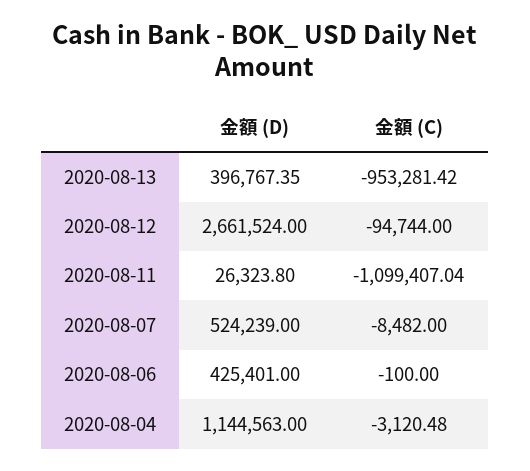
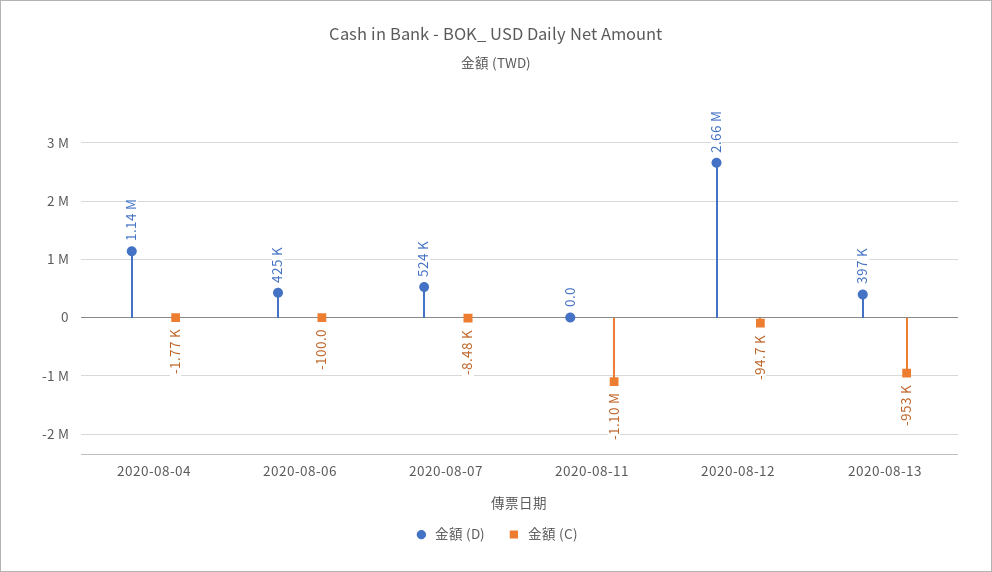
金額 (D), 2020-08-11: 26323.8 -> 0
金額 (C), 2020-08-04: -3120.48 -> -1770

